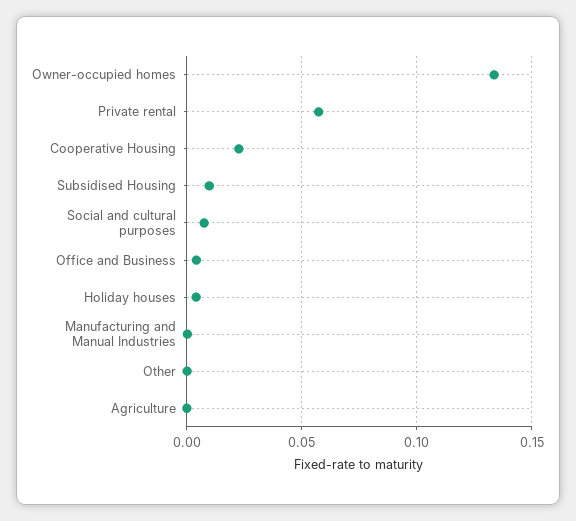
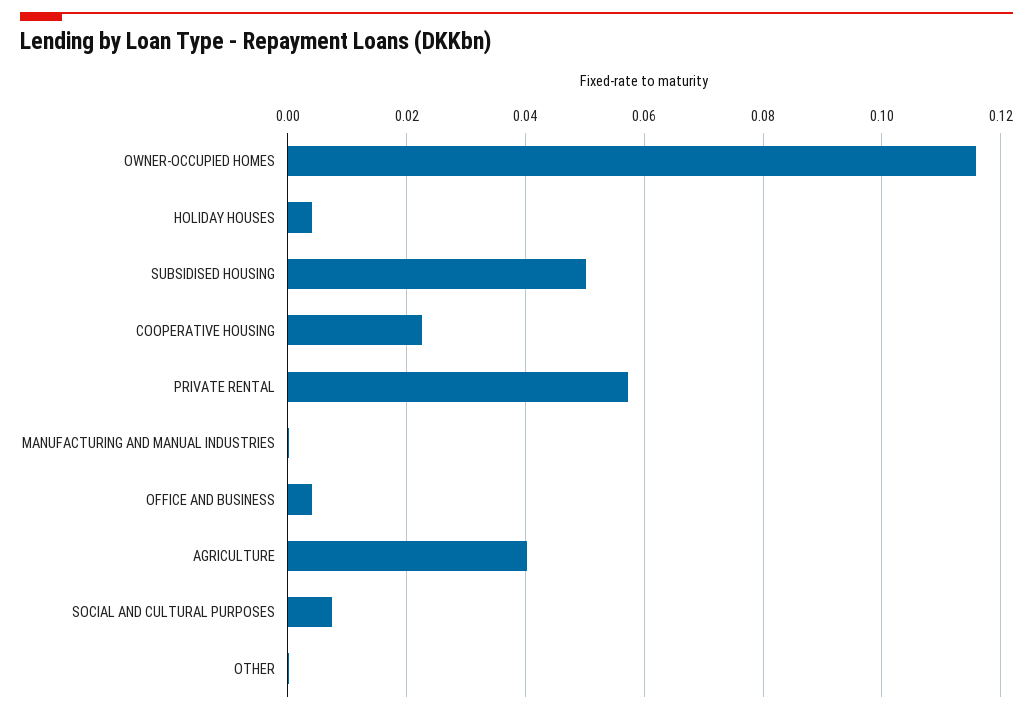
Owner-occupied homes: 0.135 -> 0.116
Subsidised Housing: 0.01 -> 0.05
Agriculture: 0 -> 0.04

